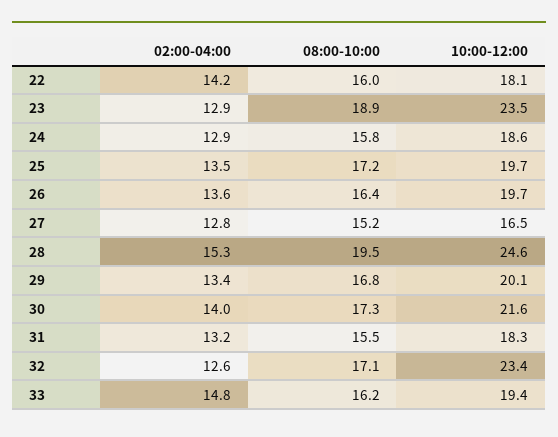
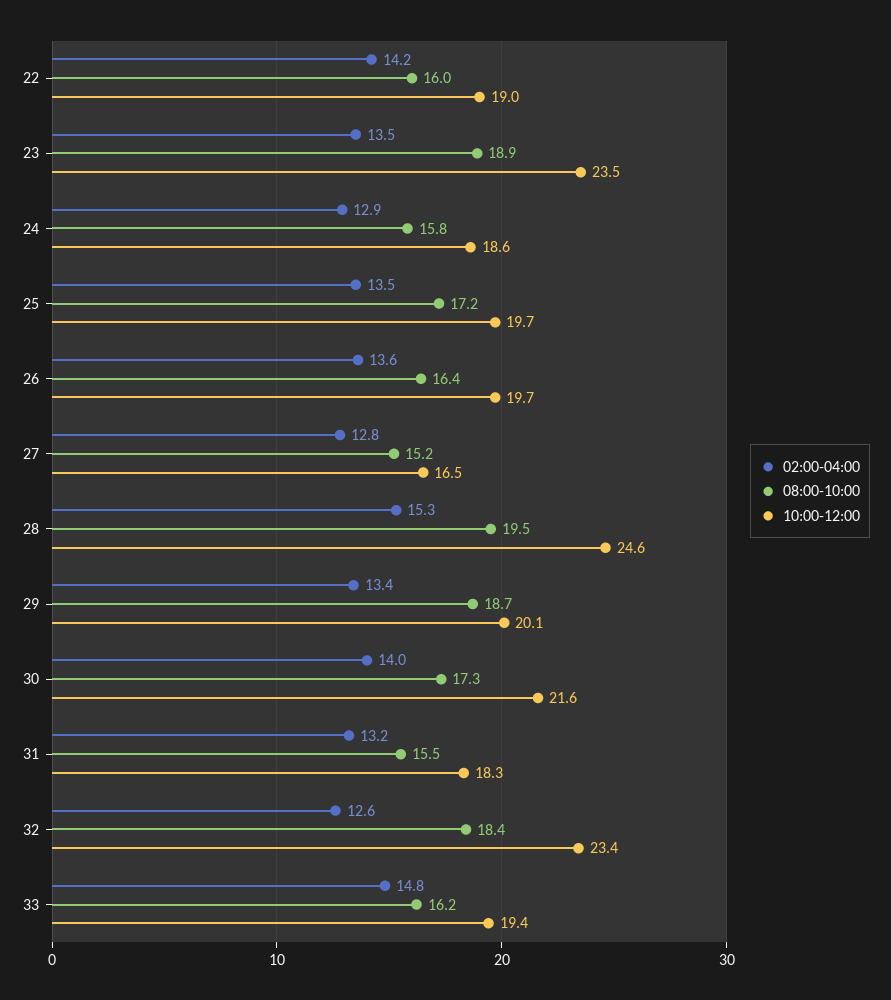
10:00-12:00, 22: 18.1 -> 19
02:00-04:00, 23: 12.9 -> 13.5
08:00-10:00, 29: 16.8 -> 18.7
08:00-10:00, 32: 17.1 -> 18.4

